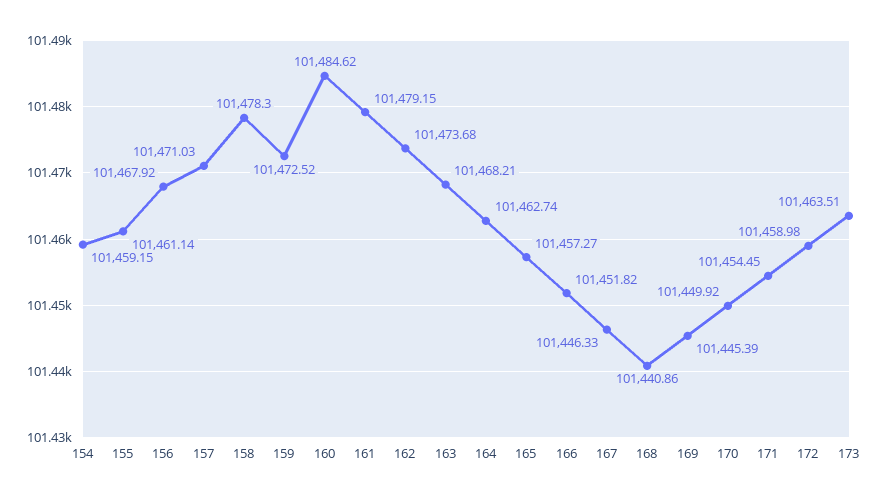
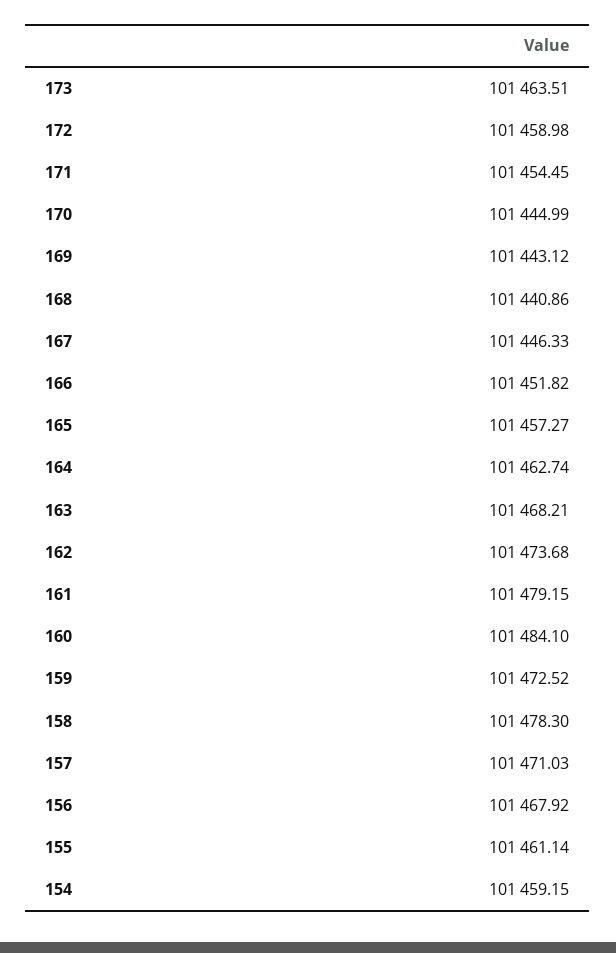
160: 101484.62 -> 101484.1
169: 101445.39 -> 101443.12
170: 101449.92 -> 101444.99

